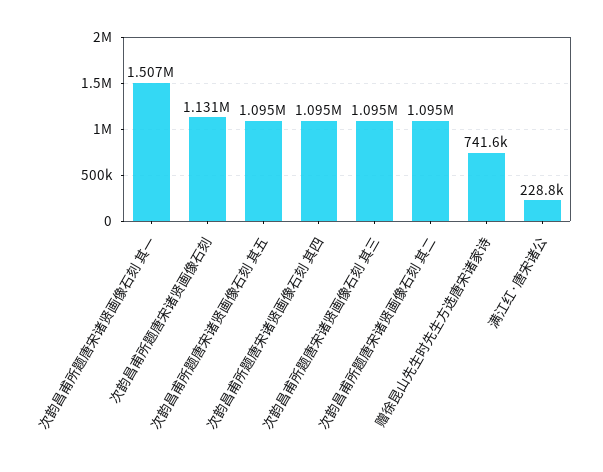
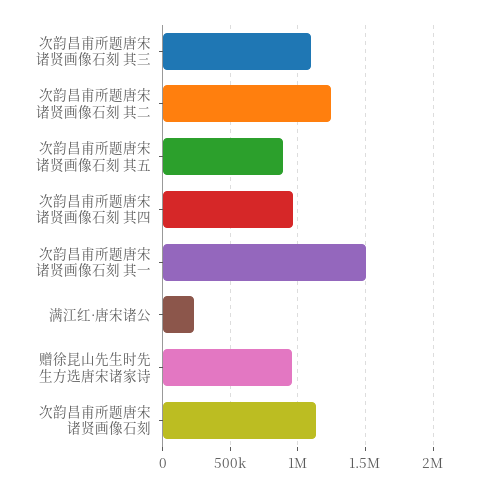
次韵昌甫所题唐宋诸贤画像石刻 其五: 1095000 -> 900000
次韵昌甫所题唐宋诸贤画像石刻 其四: 1095000 -> 950000
次韵昌甫所题唐宋诸贤画像石刻 其二: 1095000 -> 1250000
赠徐昆山先生时先生方选唐宋诸家诗: 741600 -> 950000

